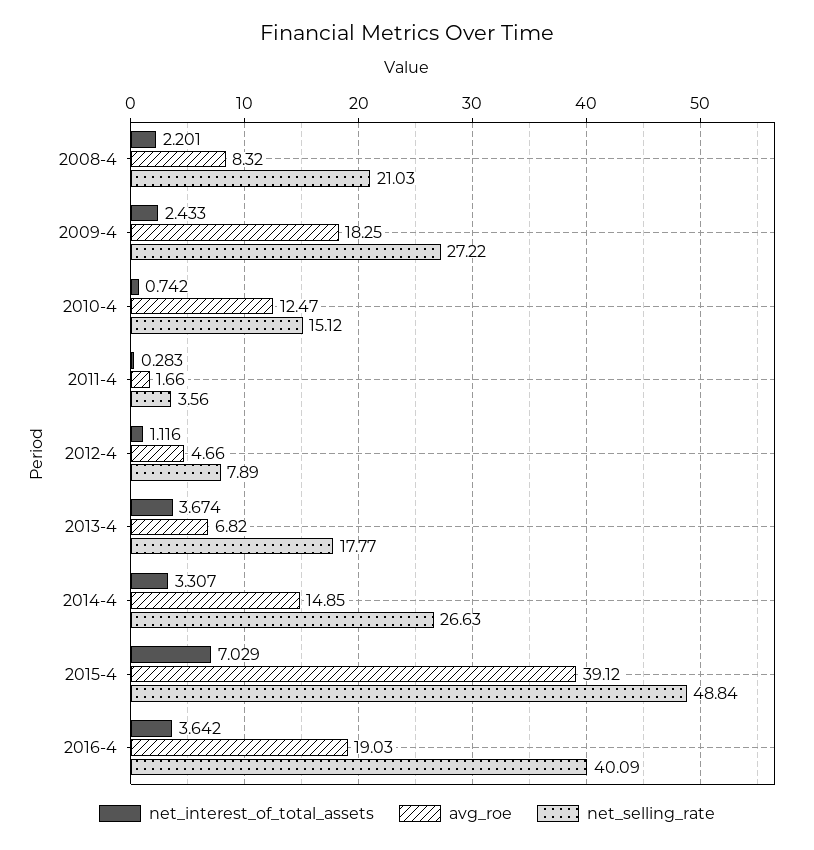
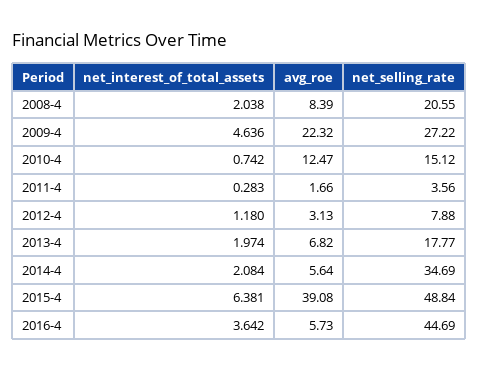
net_interest_of_total_assets, 2008-4: 2.201 -> 2.038
avg_roe, 2008-4: 8.32 -> 8.39
net_selling_rate, 2008-4: 21.03 -> 20.55
net_interest_of_total_assets, 2009-4: 2.433 -> 4.636
avg_roe, 2009-4: 18.25 -> 22.32
net_interest_of_total_assets, 2012-4: 1.116 -> 1.18
avg_roe, 2012-4: 4.66 -> 3.13
net_selling_rate, 2012-4: 7.89 -> 7.88
net_interest_of_total_assets, 2013-4: 3.674 -> 1.974
net_interest_of_total_assets, 2014-4: 3.307 -> 2.084
avg_roe, 2014-4: 14.85 -> 5.64
net_selling_rate, 2014-4: 26.63 -> 34.69
net_interest_of_total_assets, 2015-4: 7.029 -> 6.381
avg_roe, 2015-4: 39.12 -> 39.08
avg_roe, 2016-4: 19.03 -> 5.73
net_selling_rate, 2016-4: 40.09 -> 44.69

